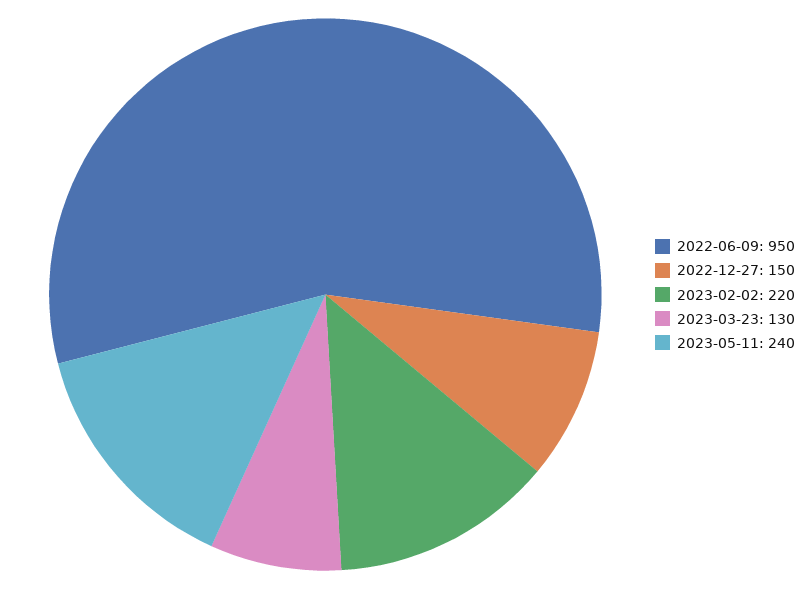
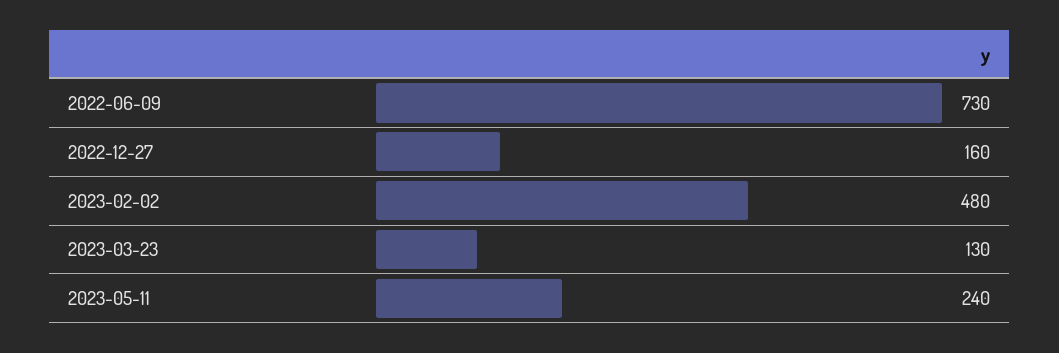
2022-06-09: 950 -> 730
2022-12-27: 150 -> 160
2023-02-02: 220 -> 480

